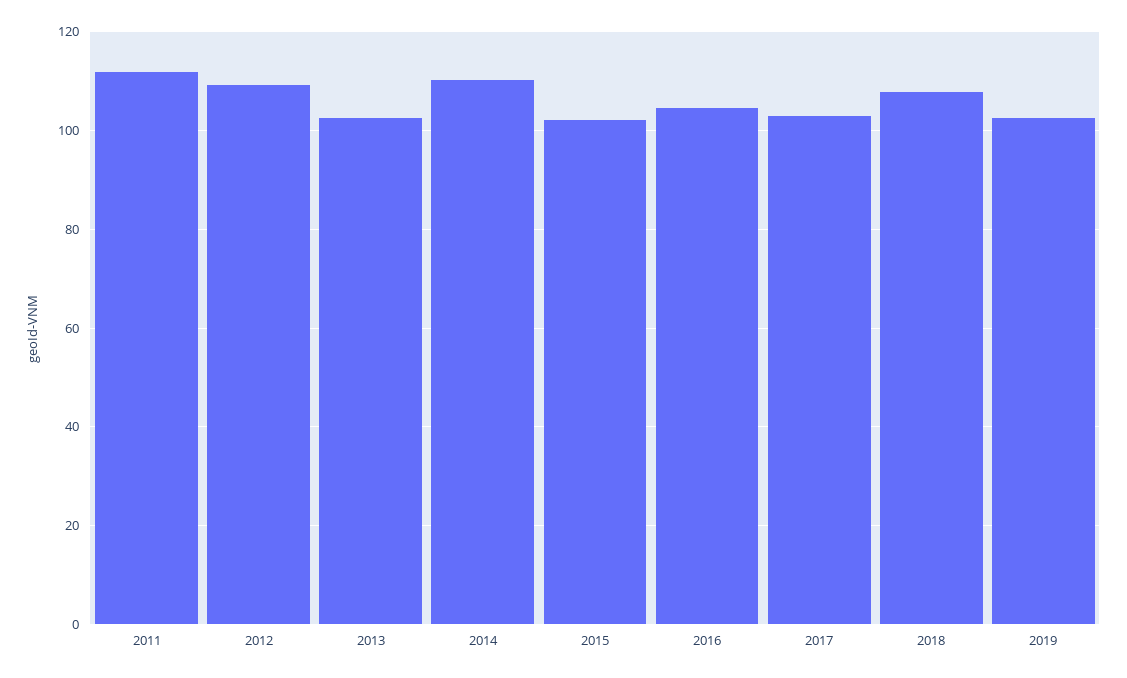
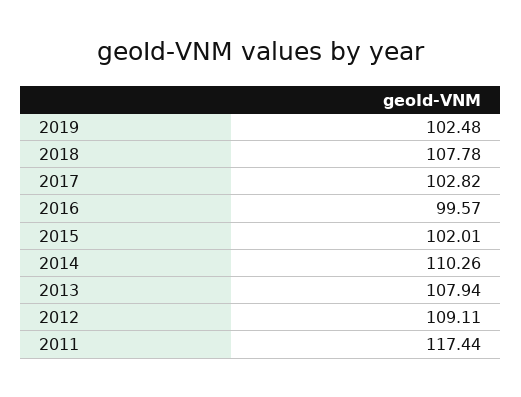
2011: 112 -> 117.44
2013: 102 -> 107.94
2016: 104 -> 99.57

